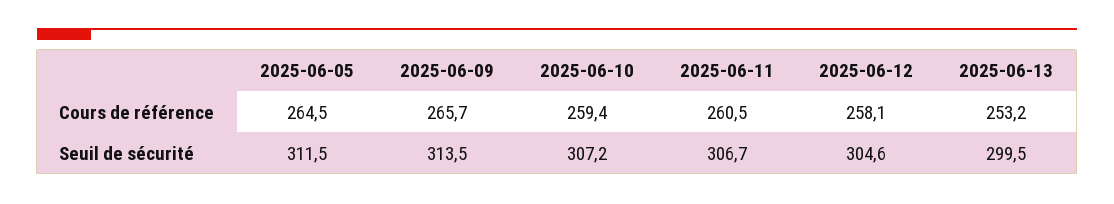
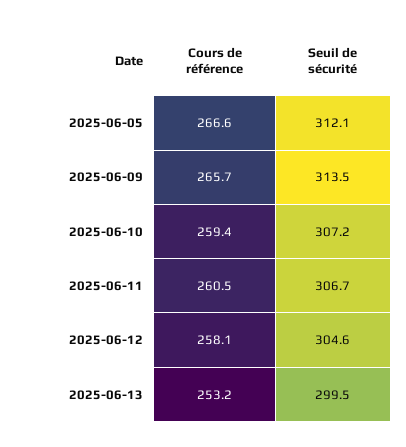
2025-06-05, Cours de référence: 264.5 -> 266.6
2025-06-05, Seuil de sécurité: 311.5 -> 312.1

